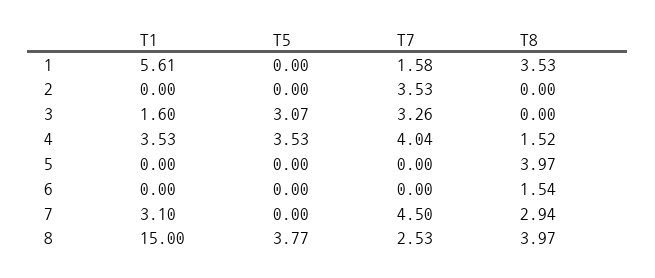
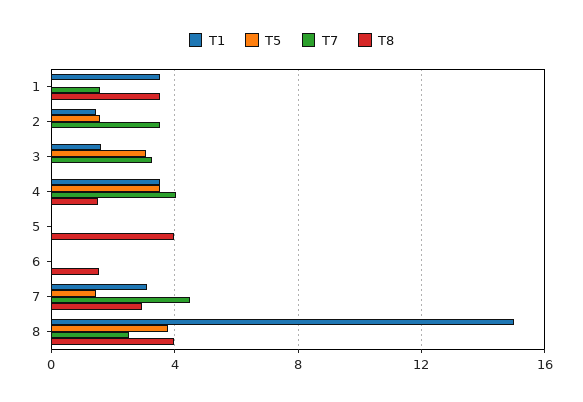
T1, 1: 5.61 -> 3.5
T1, 2: 0 -> 1.5
T5, 2: 0 -> 1.5
T5, 7: 0 -> 1.5

